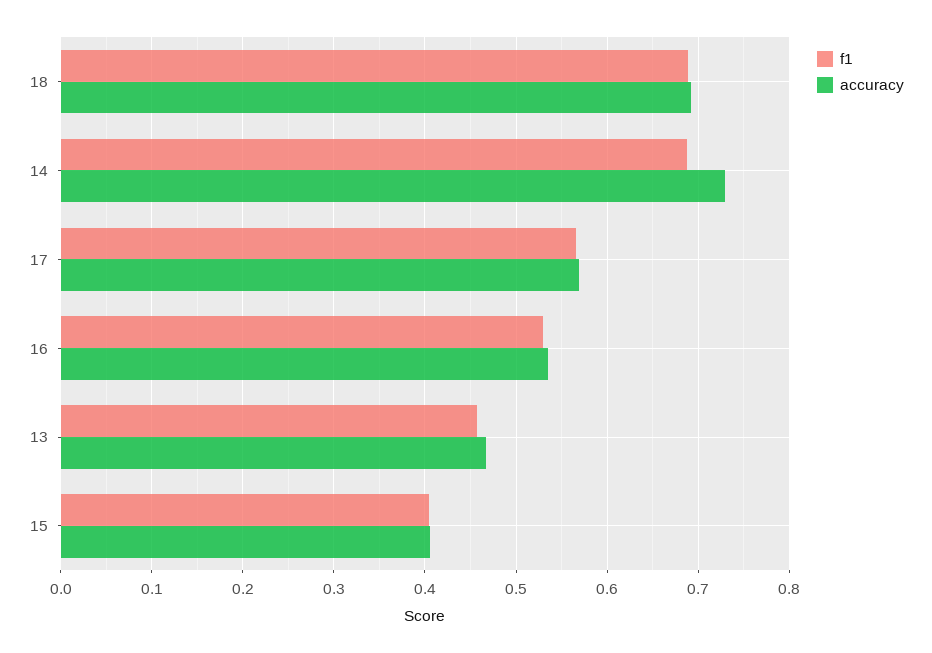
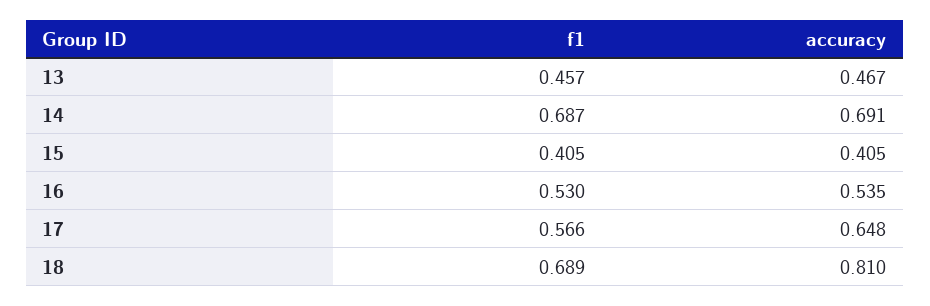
accuracy, 18: 0.69 -> 0.81
accuracy, 14: 0.73 -> 0.691
accuracy, 17: 0.57 -> 0.648

